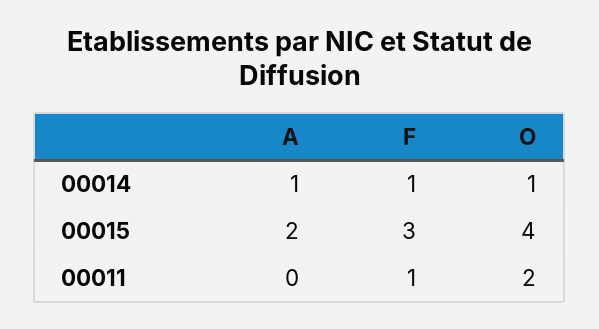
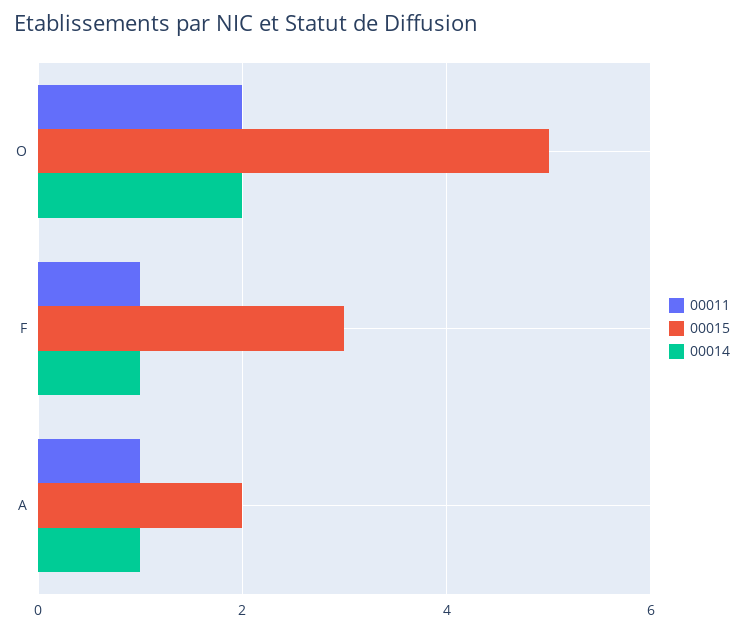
00014, O: 1 -> 2
00015, O: 4 -> 5
00011, A: 0 -> 1

